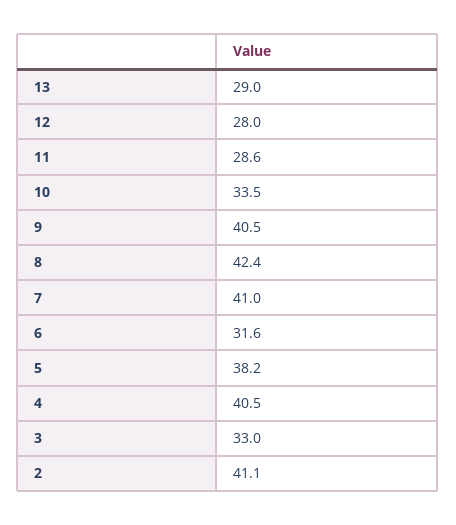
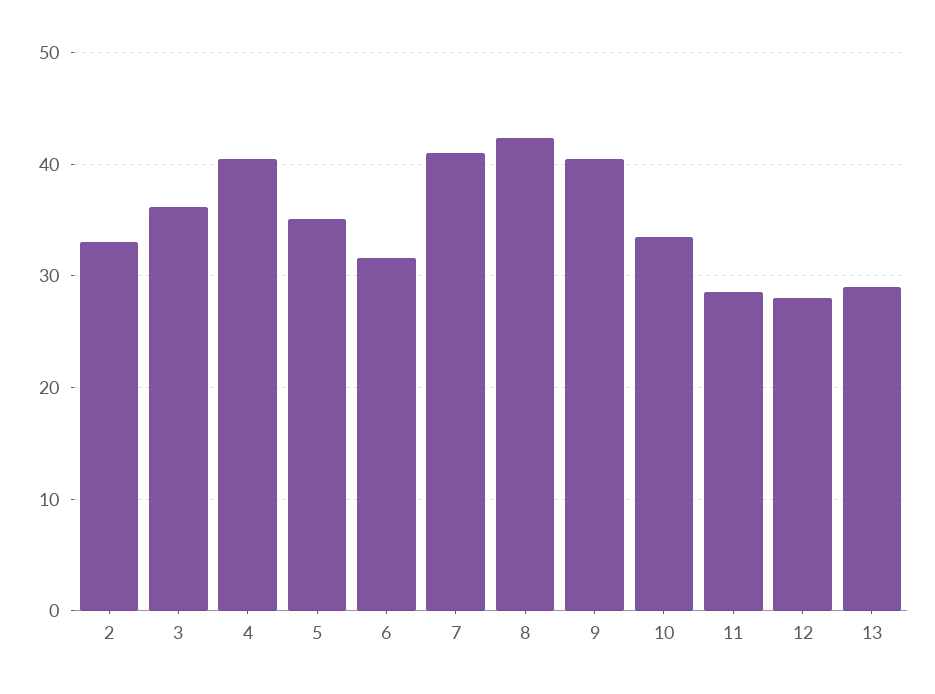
5: 38.2 -> 35
3: 33 -> 36
2: 41.1 -> 33

